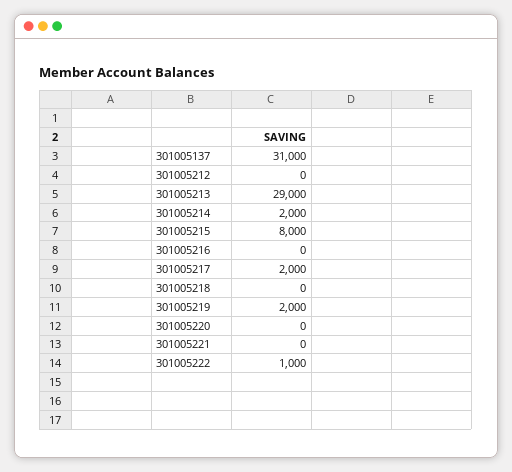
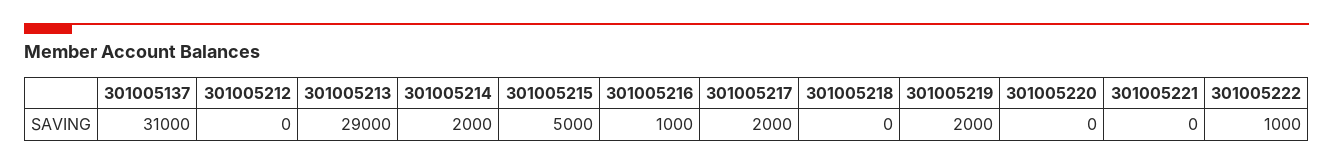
301005215: 8000 -> 5000
301005216: 0 -> 1000

